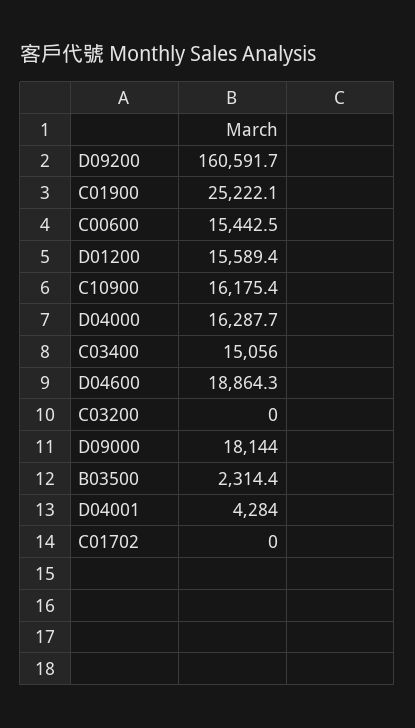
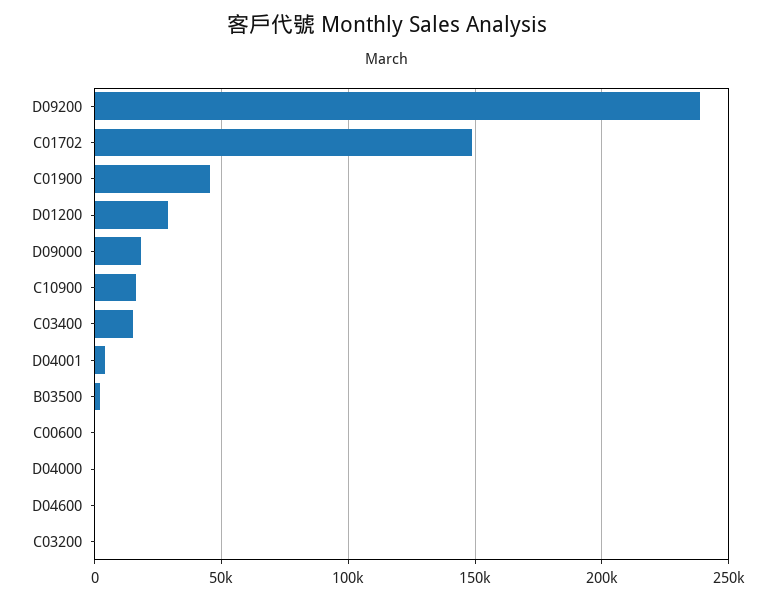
D09200: 160591.7 -> 240000
C01900: 25222.1 -> 45000
C00600: 15442.5 -> 0
D01200: 15589.4 -> 30000
D04000: 16287.7 -> 0
D04600: 18864.3 -> 0
C01702: 0 -> 150000

